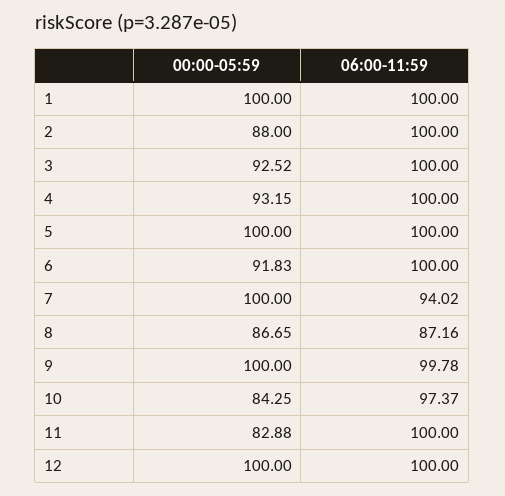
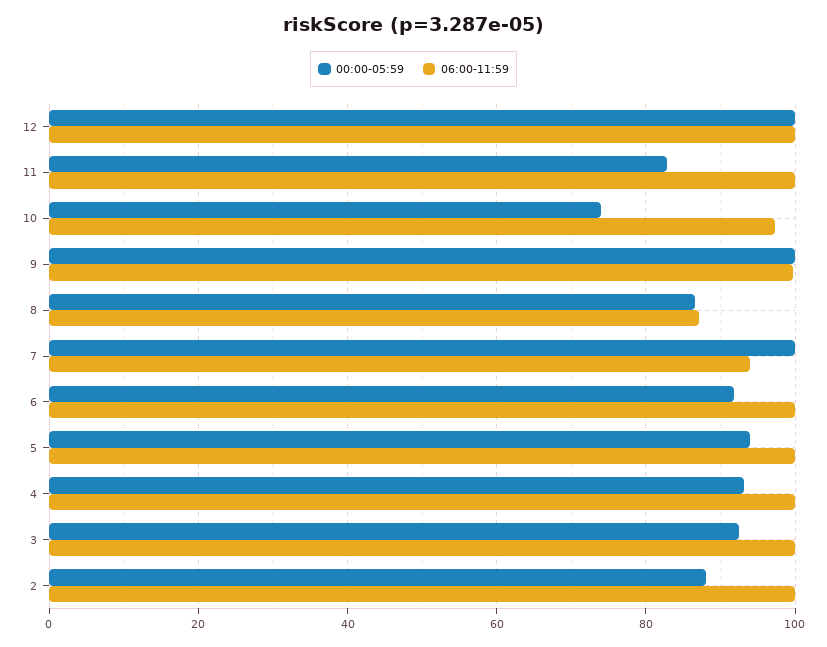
00:00-05:59, 1: 100 -> none
06:00-11:59, 1: 100 -> none
00:00-05:59, 5: 100 -> 94
00:00-05:59, 10: 84.25 -> 74

